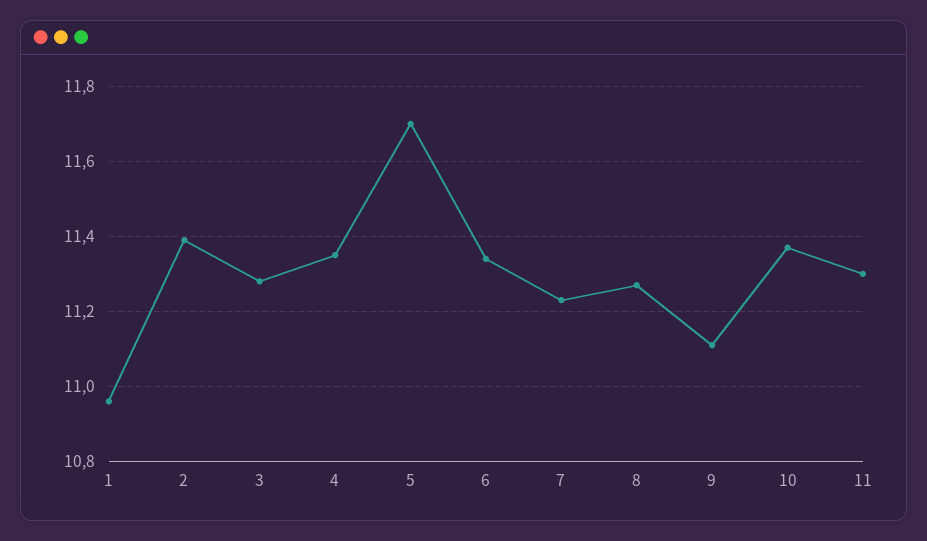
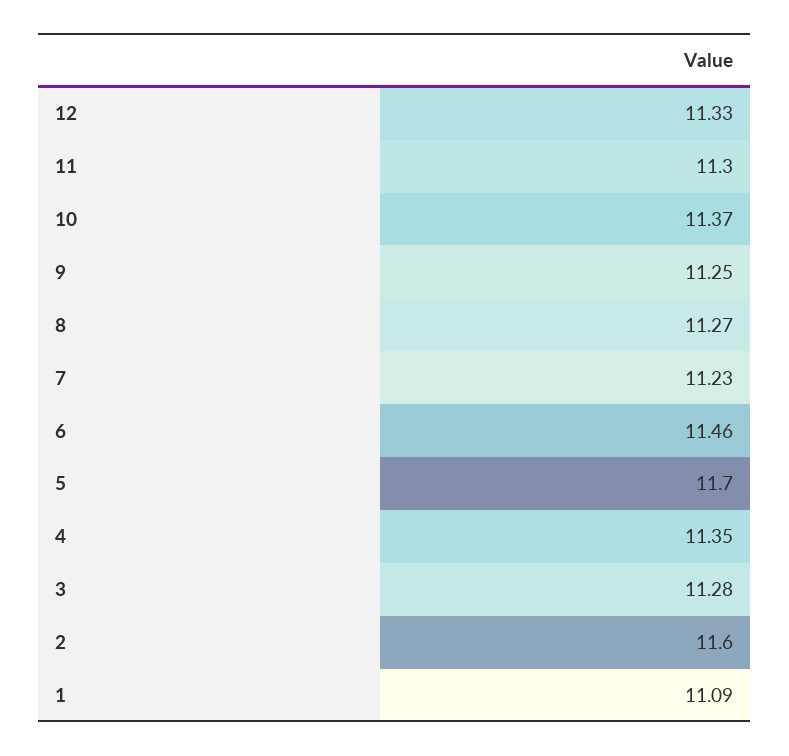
1: 10.95 -> 11.09
2: 11.4 -> 11.6
6: 11.35 -> 11.46
9: 11.1 -> 11.25
12: none -> 11.33

